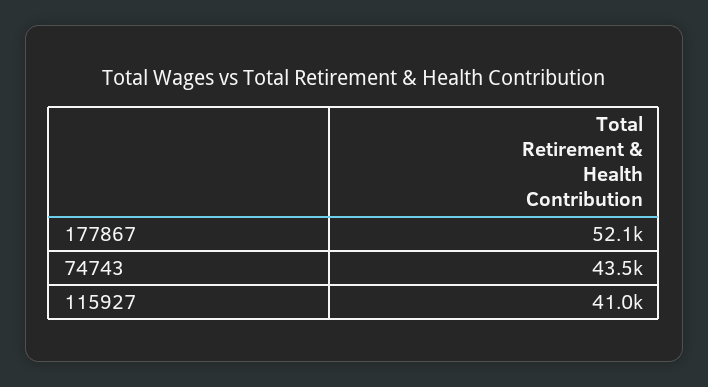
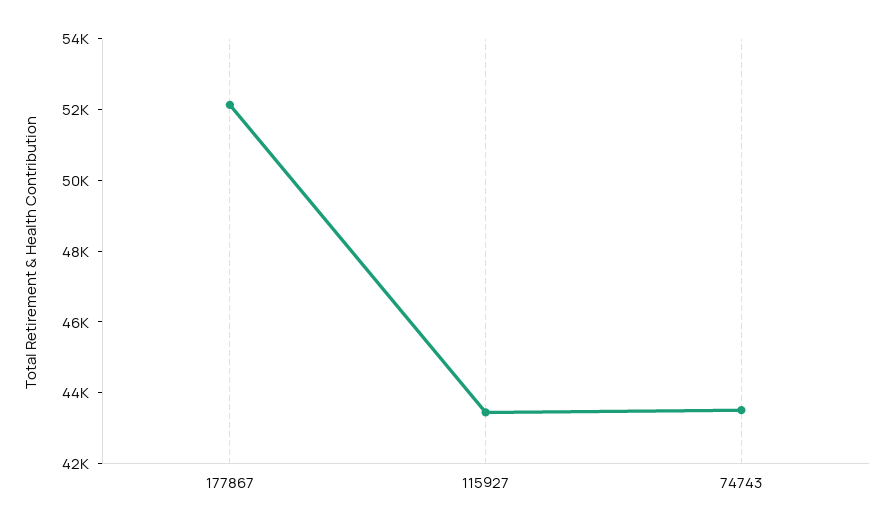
115927: 41000 -> 43500

